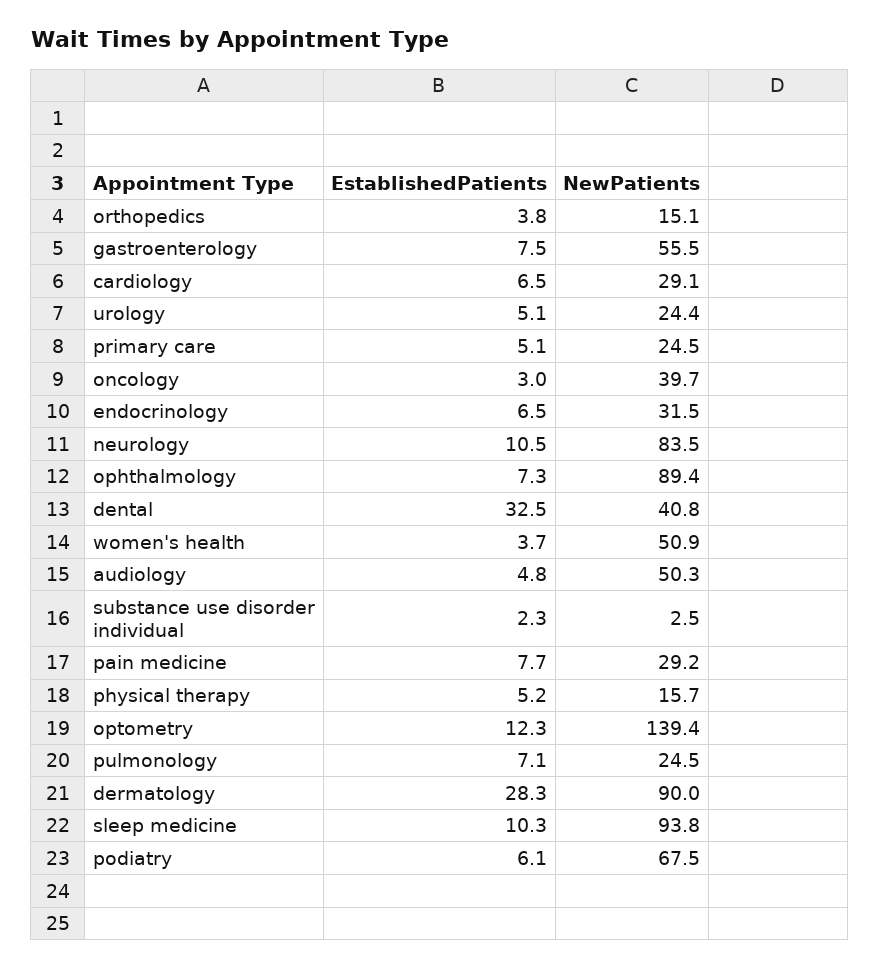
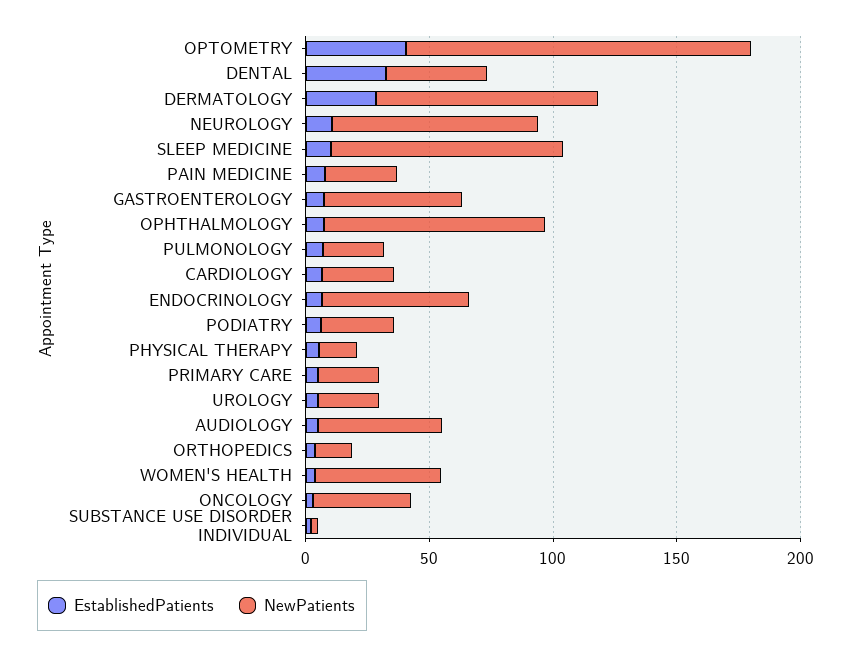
NewPatients, endocrinology: 31.5 -> 60
EstablishedPatients, optometry: 12.3 -> 40
NewPatients, podiatry: 67.5 -> 30

